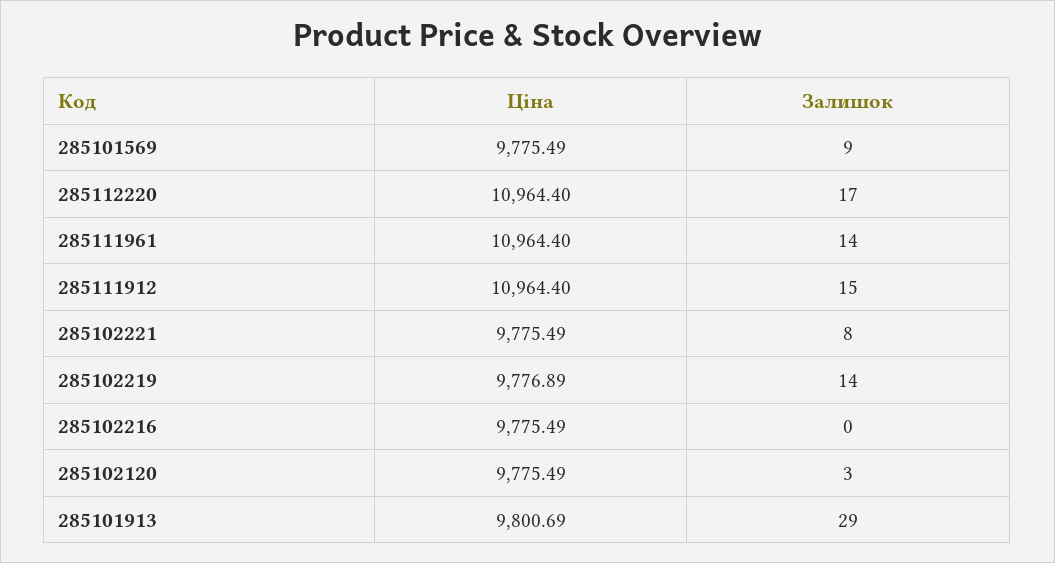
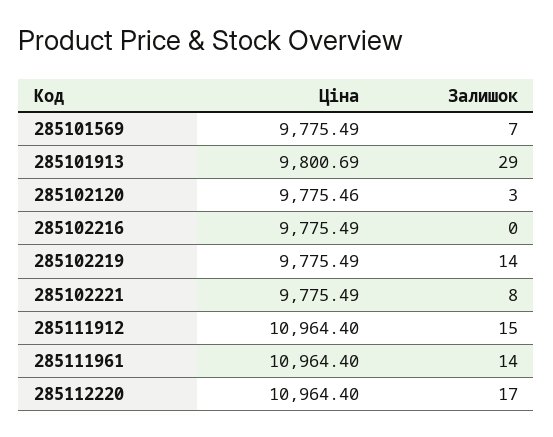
Залишок, 285101569: 9 -> 7
Ціна, 285102219: 9776.89 -> 9775.49
Ціна, 285102120: 9775.49 -> 9775.46

